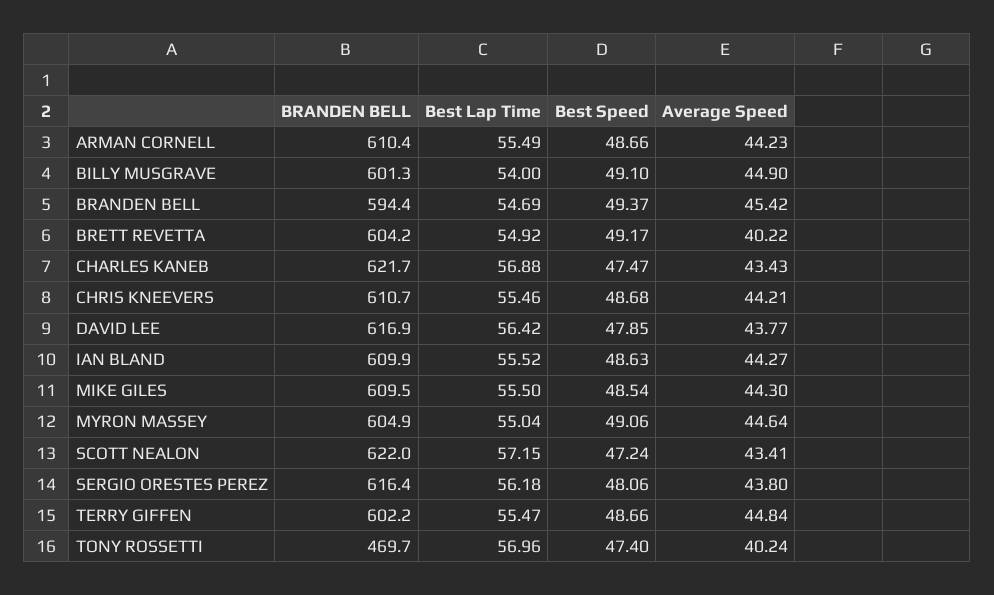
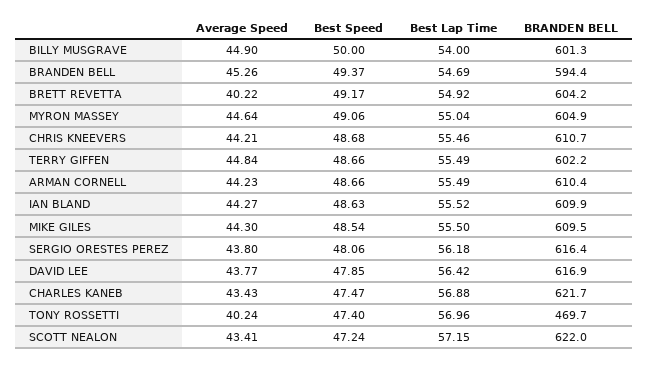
Best Speed, BILLY MUSGRAVE: 49.1 -> 50
Average Speed, BRANDEN BELL: 45.42 -> 45.26
Best Lap Time, TERRY GIFFEN: 55.47 -> 55.49

